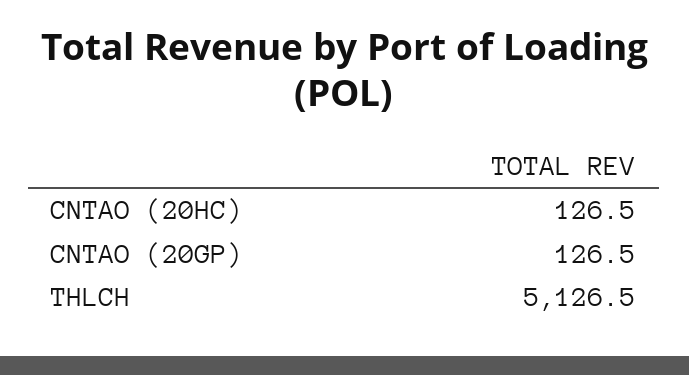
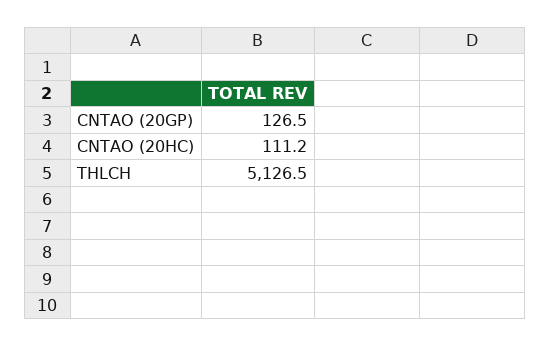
CNTAO (20HC): 126.5 -> 111.2

